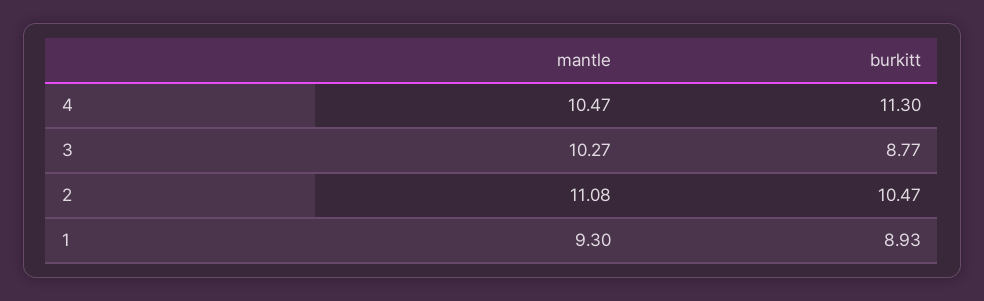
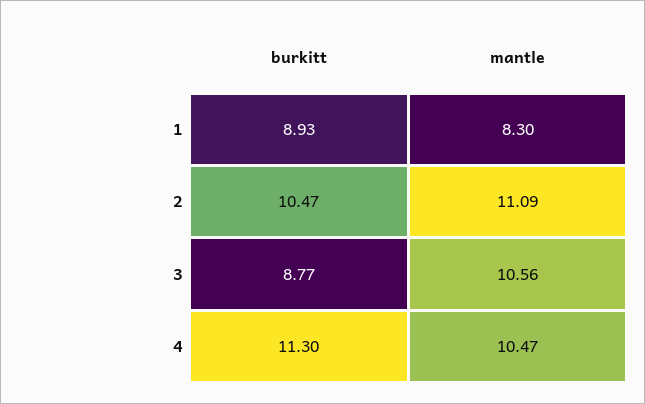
mantle, 3: 10.27 -> 10.56
mantle, 2: 11.08 -> 11.09
mantle, 1: 9.3 -> 8.3

